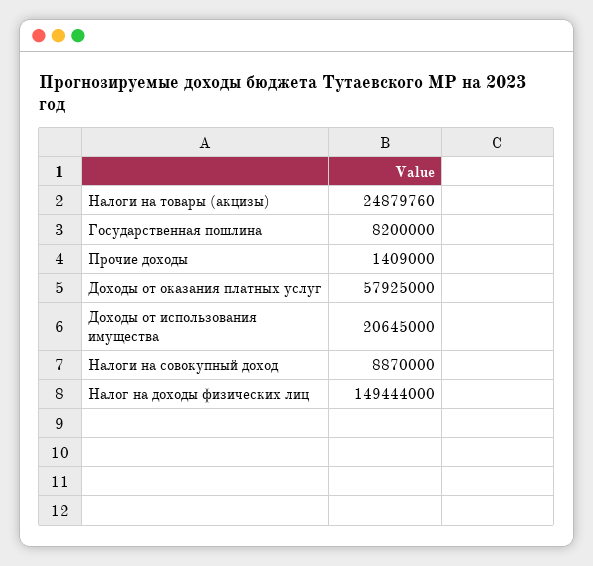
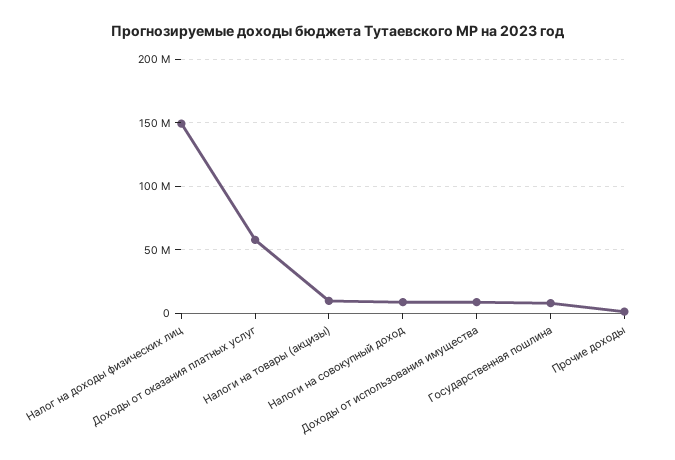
Налоги на товары (акцизы): 24879760 -> 10000000
Доходы от использования имущества: 20645000 -> 10000000

